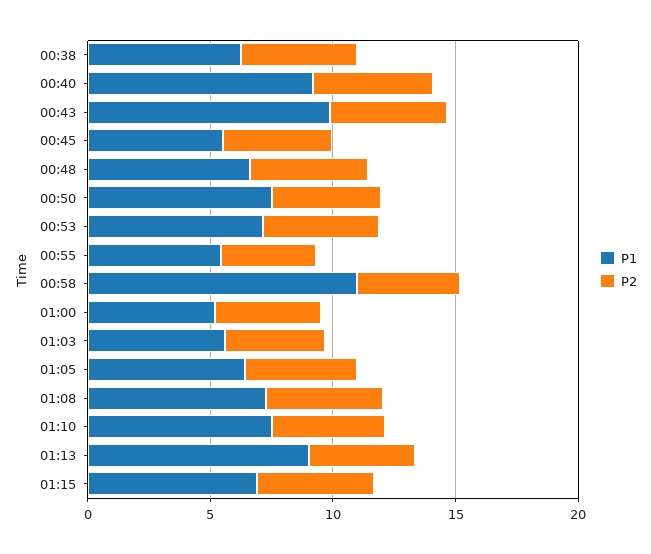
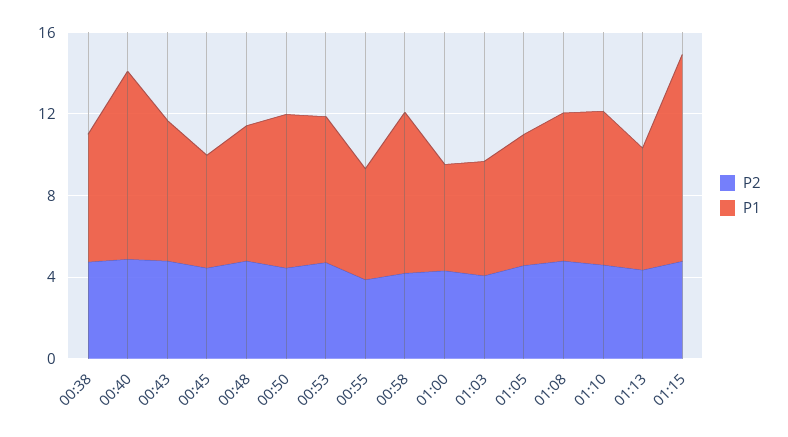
P1, 00:43: 10 -> 7
P1, 00:58: 11 -> 8
P1, 01:13: 9 -> 6
P1, 01:15: 7 -> 10

